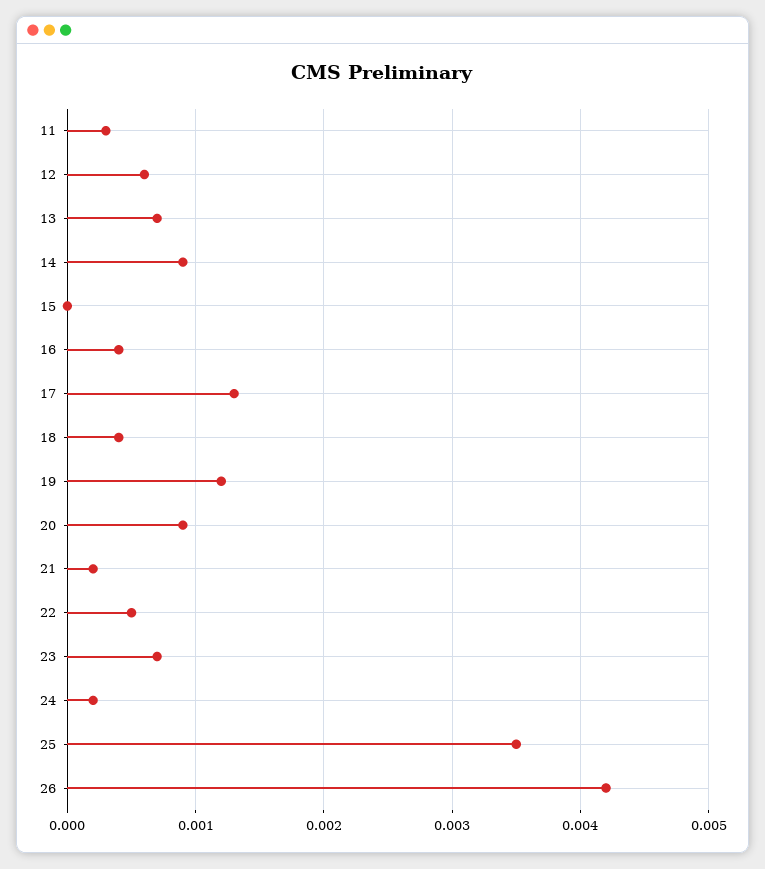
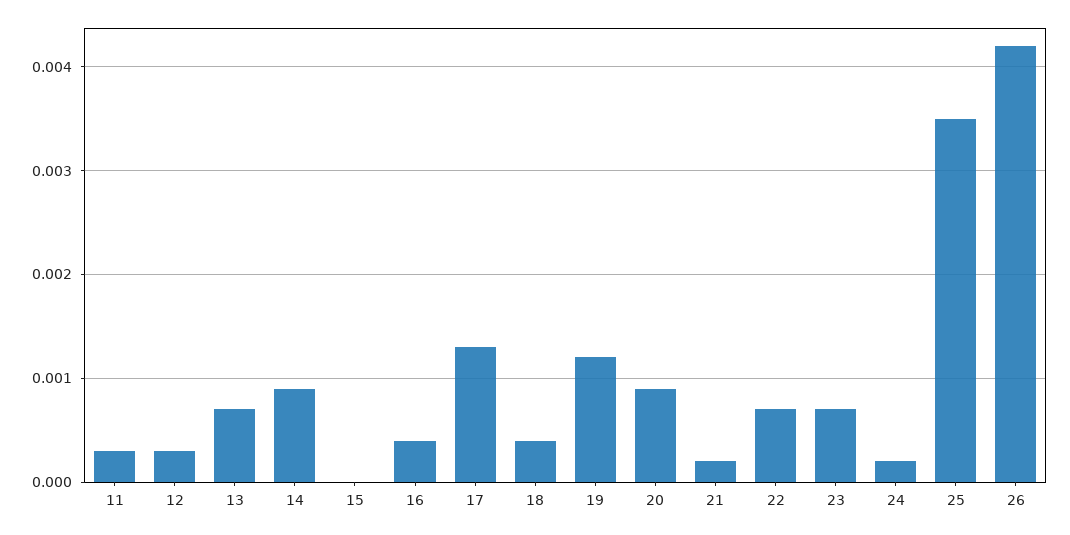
12: 0.0006 -> 0.0003
22: 0.0005 -> 0.0007

